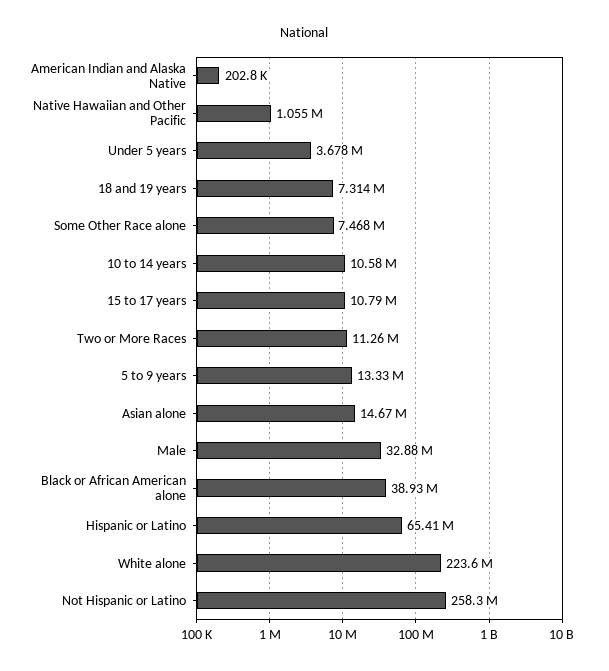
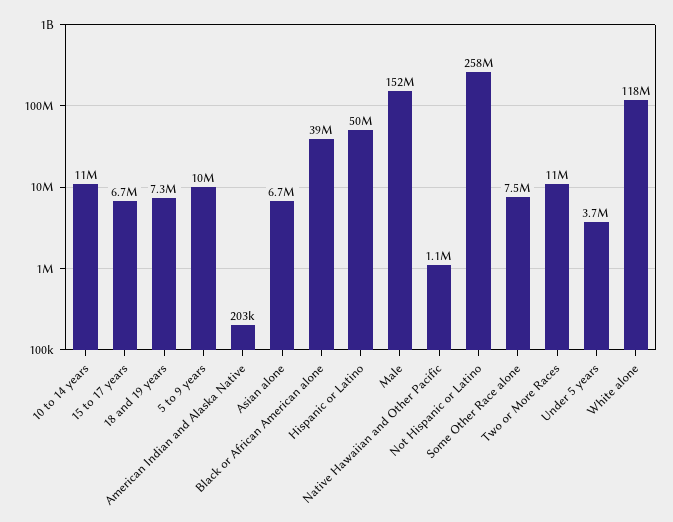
15 to 17 years: 10790000 -> 6700000
5 to 9 years: 13330000 -> 10000000
Asian alone: 14670000 -> 6700000
Male: 32880000 -> 152000000
Hispanic or Latino: 65410000 -> 50000000
White alone: 223600000 -> 118000000

